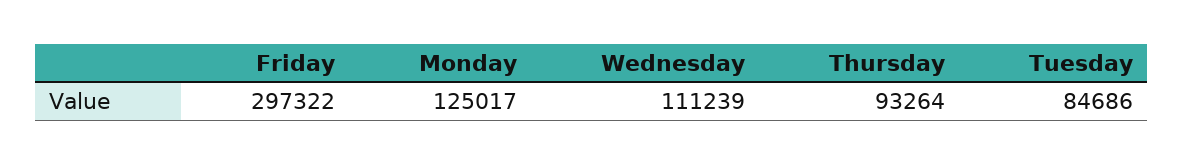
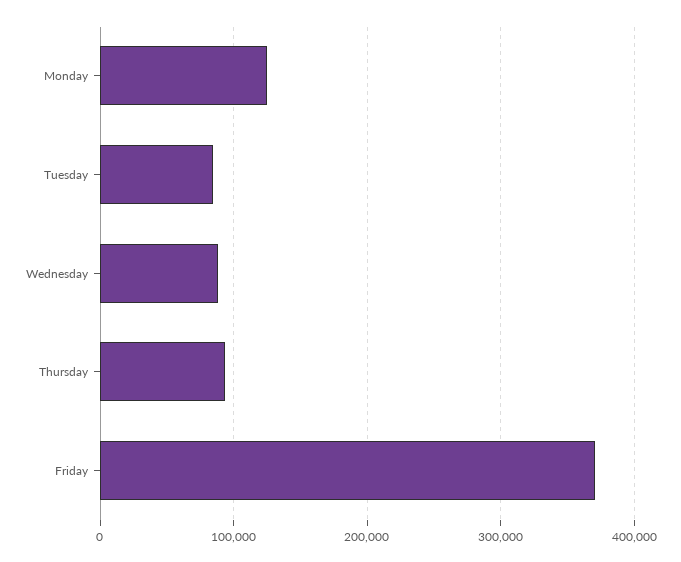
Friday: 297322 -> 370000
Wednesday: 111239 -> 90000

